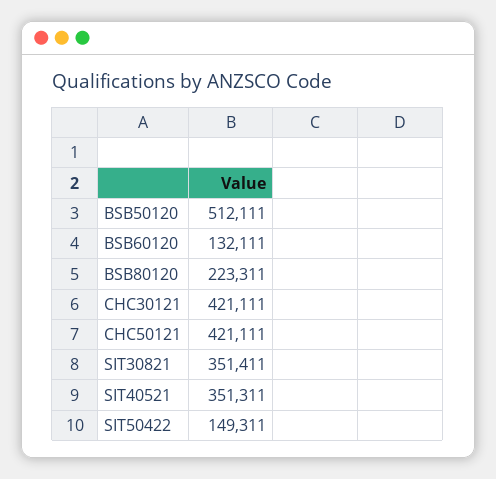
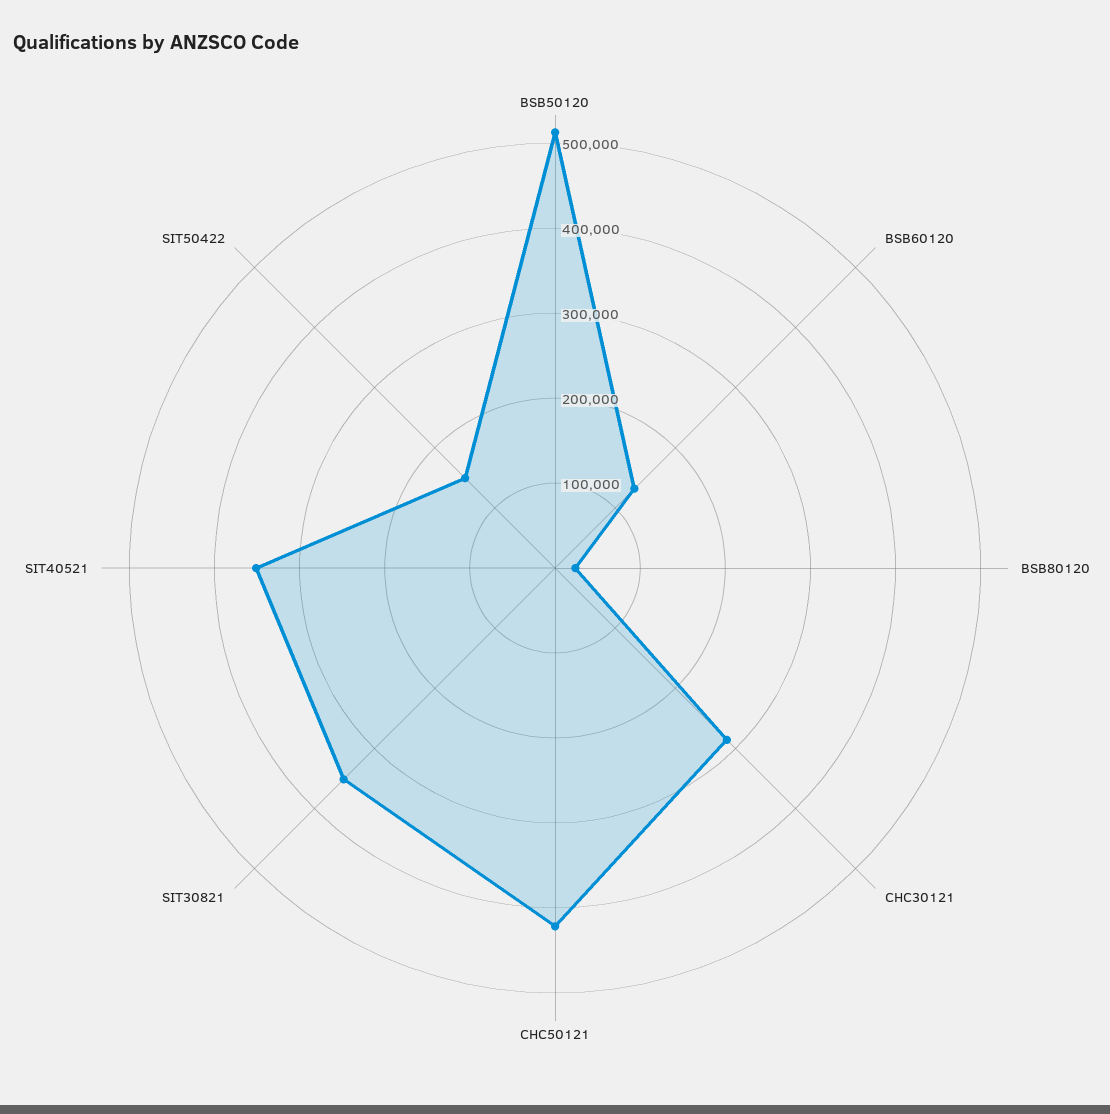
BSB80120: 223311 -> 20000
CHC30121: 421111 -> 280000

